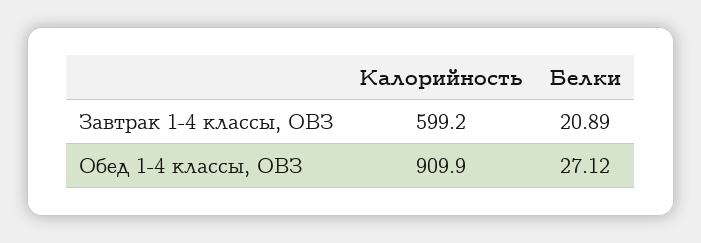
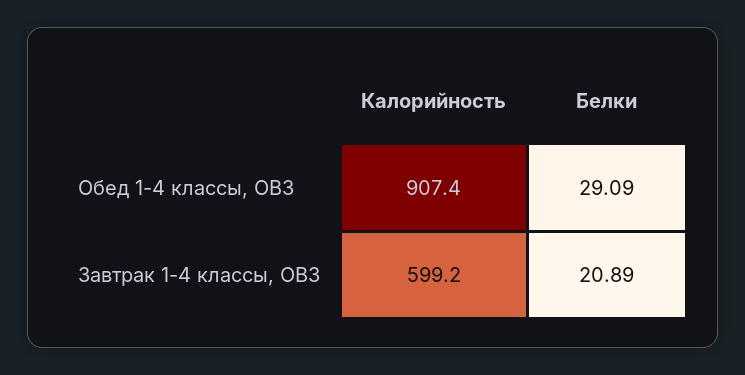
Калорийность, Обед 1-4 классы, ОВЗ: 909.9 -> 907.4
Белки, Обед 1-4 классы, ОВЗ: 27.12 -> 29.09

